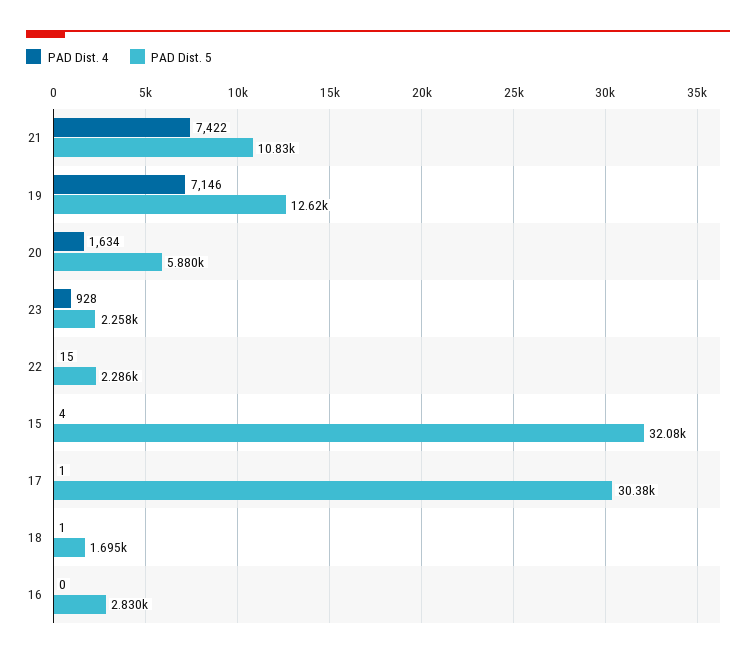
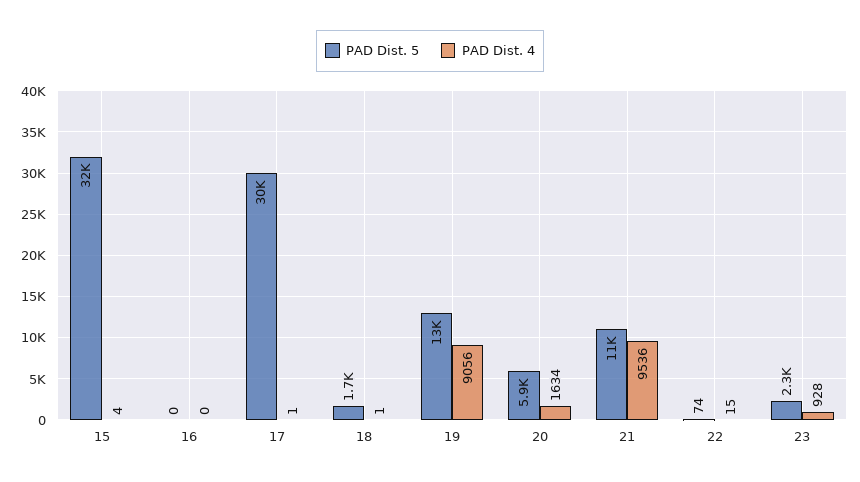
PAD Dist. 4, 21: 7422 -> 9536
PAD Dist. 4, 19: 7146 -> 9056
PAD Dist. 5, 22: 2286 -> 74
PAD Dist. 5, 16: 2830 -> 0

